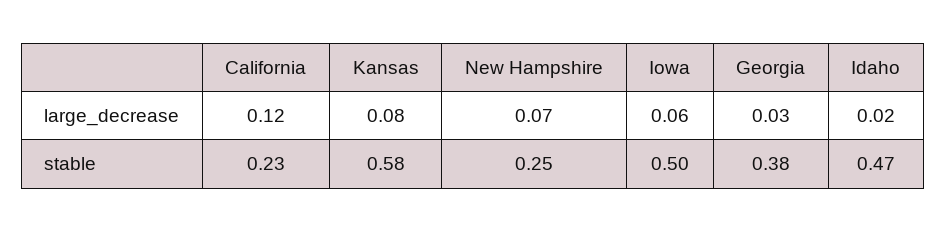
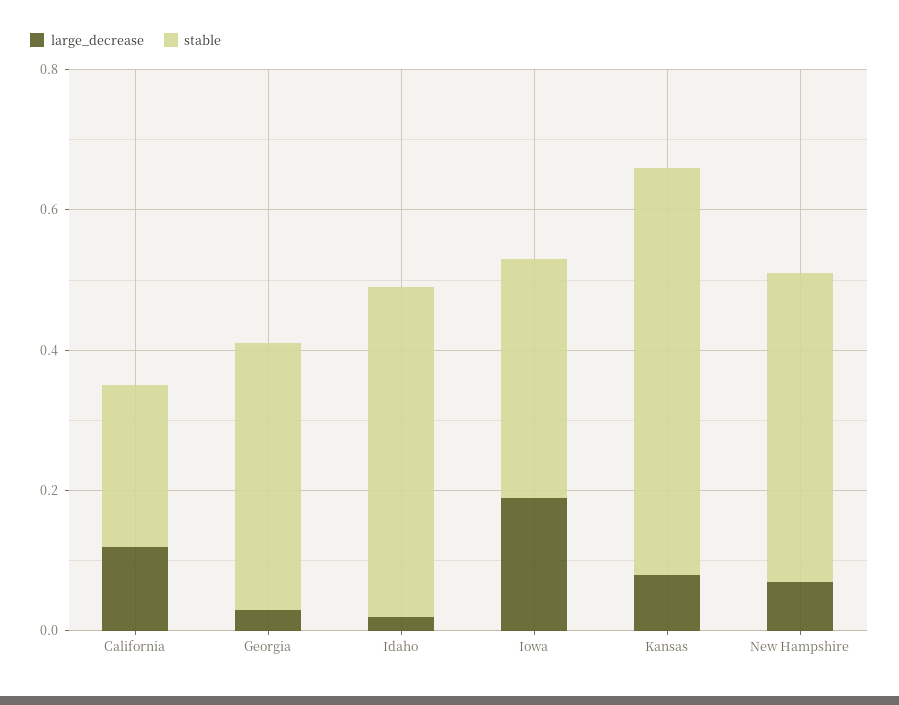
large_decrease, Iowa: 0.06 -> 0.2
stable, New Hampshire: 0.25 -> 0.45
stable, Iowa: 0.5 -> 0.35

